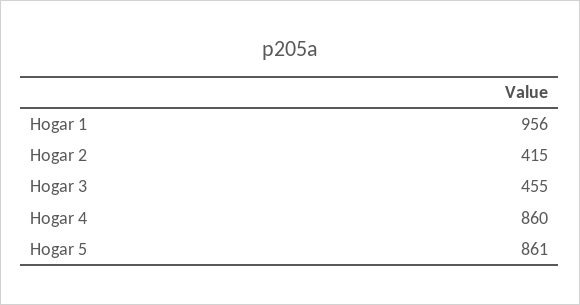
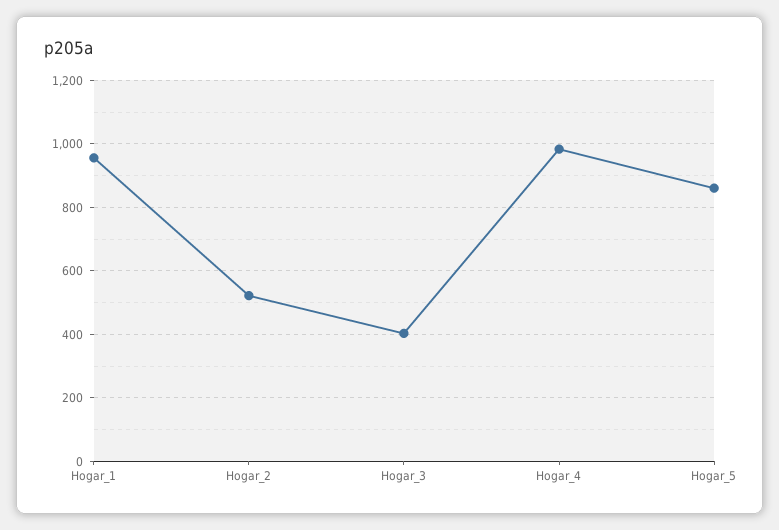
Hogar 2: 415 -> 520
Hogar 3: 455 -> 400
Hogar 4: 860 -> 980

